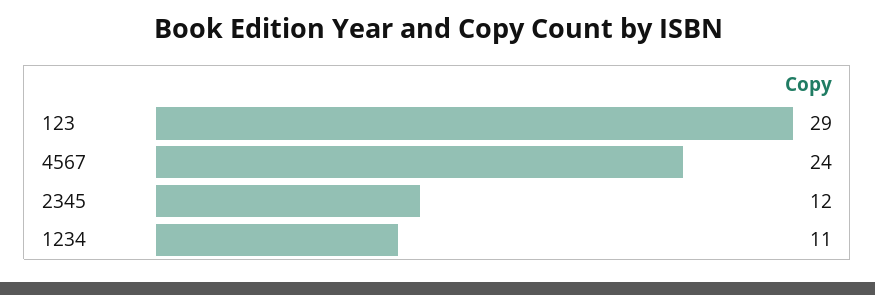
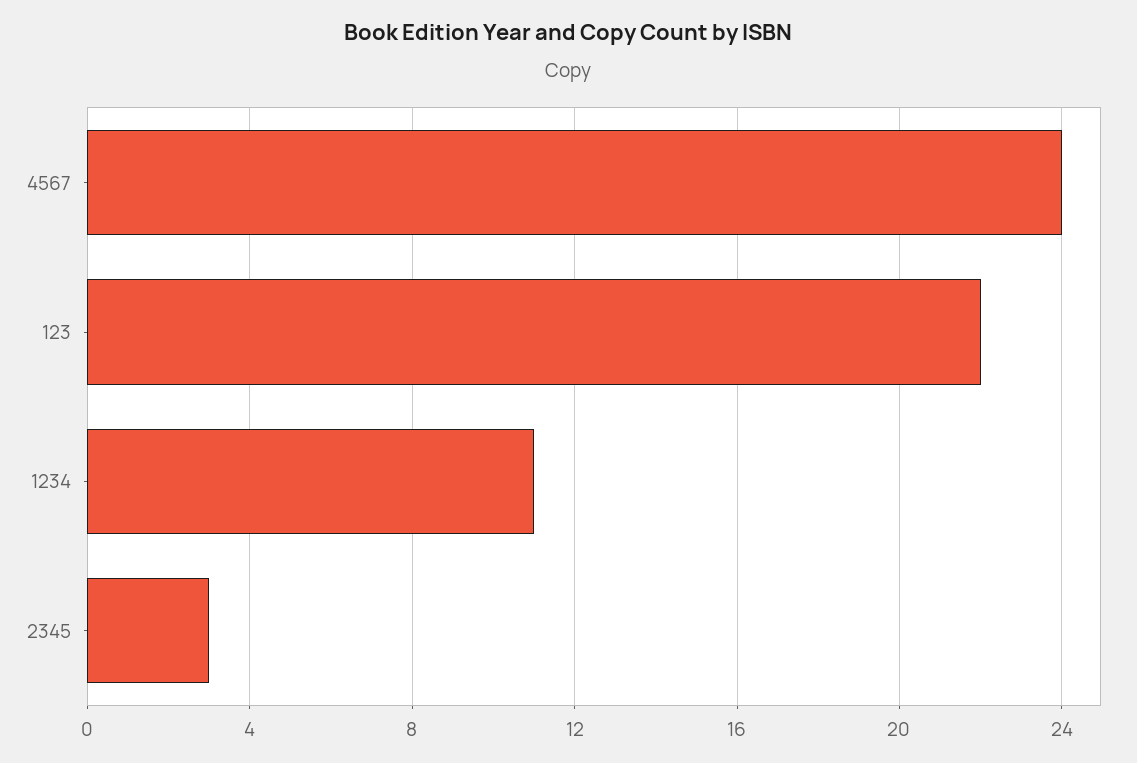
123: 29 -> 22
2345: 12 -> 3

